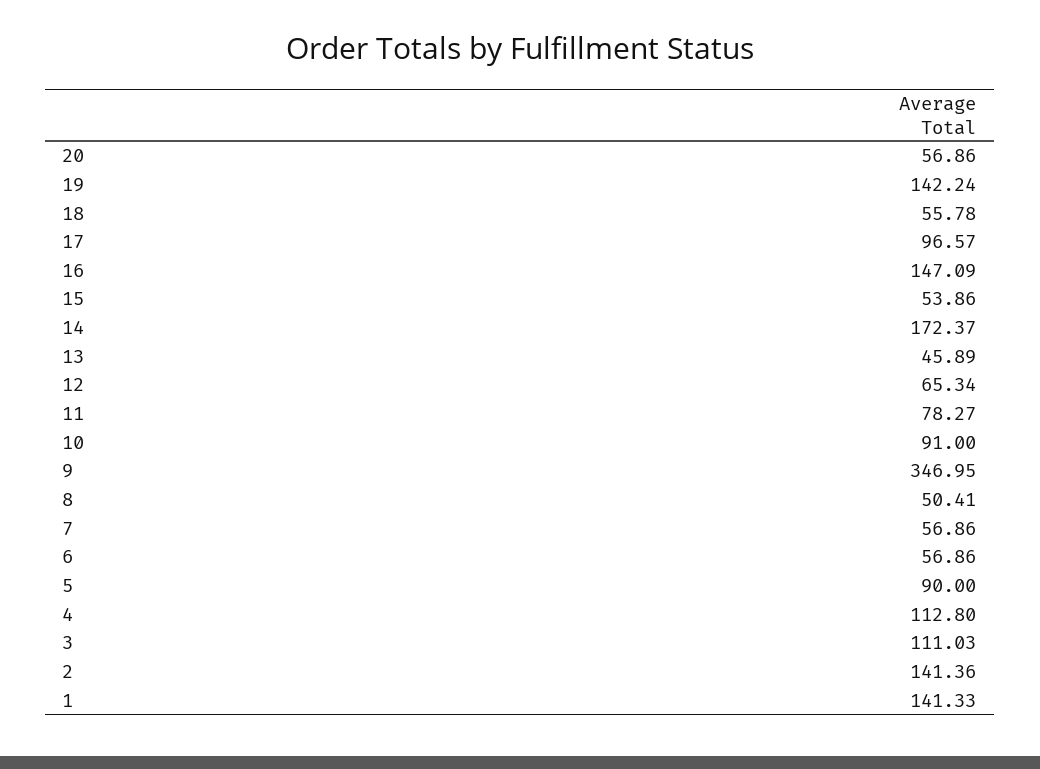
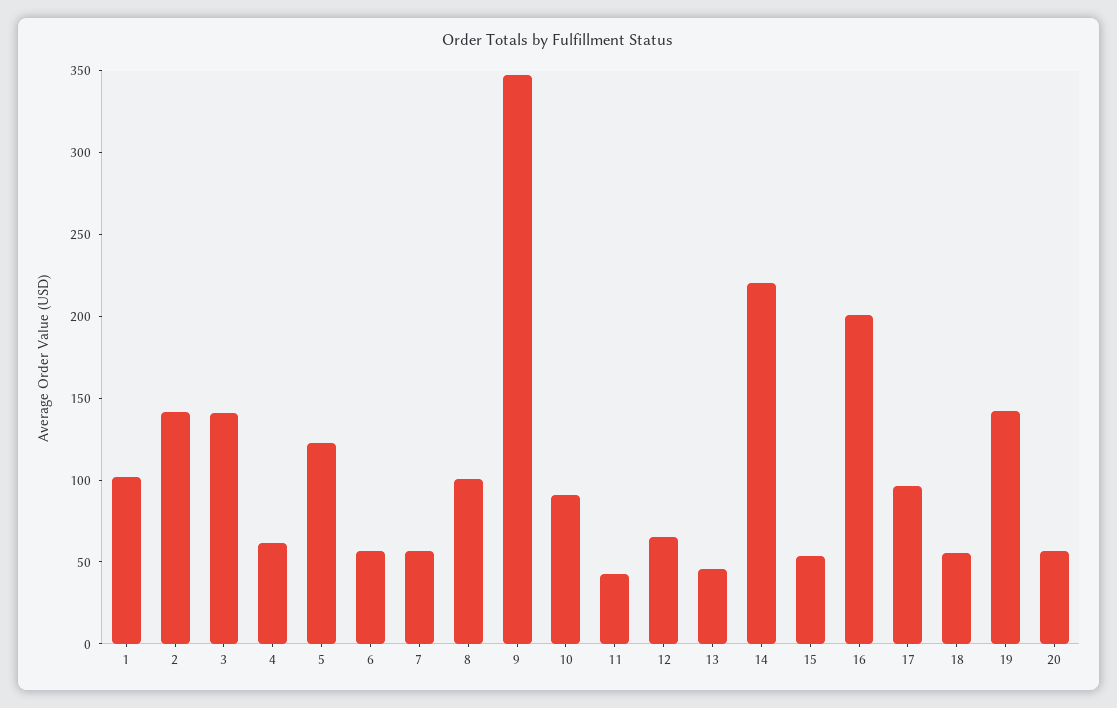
16: 147.09 -> 200
14: 172.37 -> 220
11: 78.27 -> 40
8: 50.41 -> 100
5: 90 -> 120
4: 112.8 -> 60
3: 111.03 -> 140
1: 141.33 -> 100

